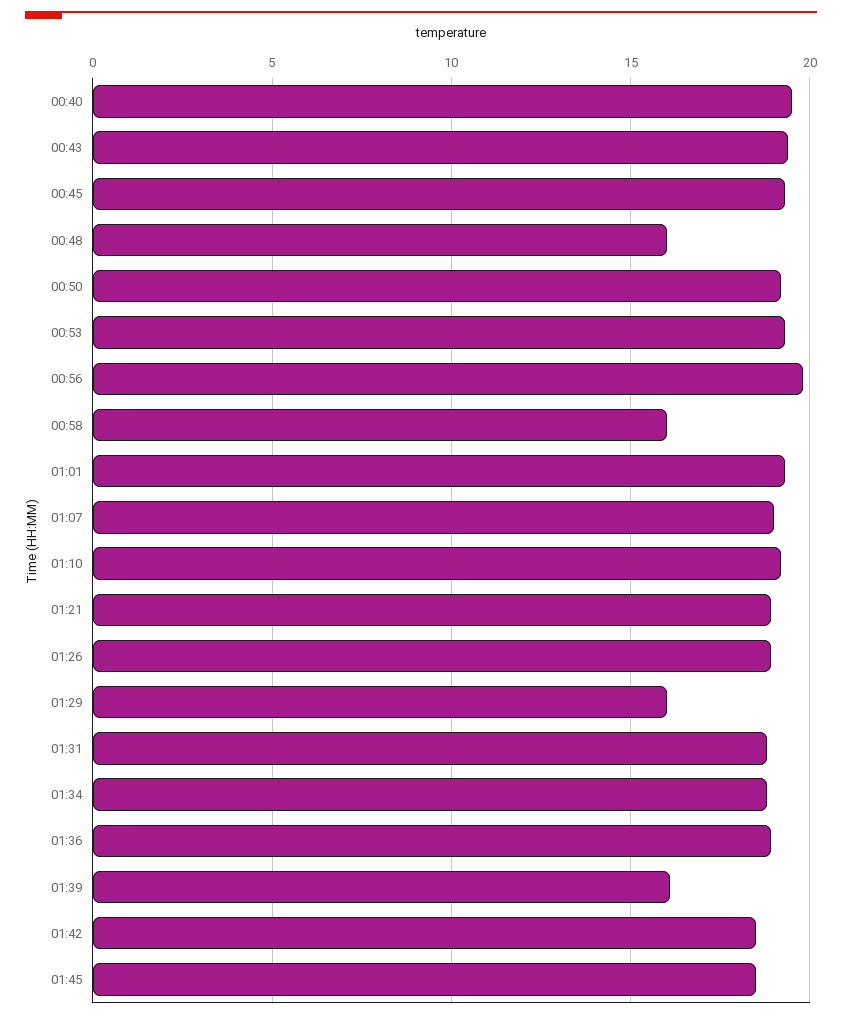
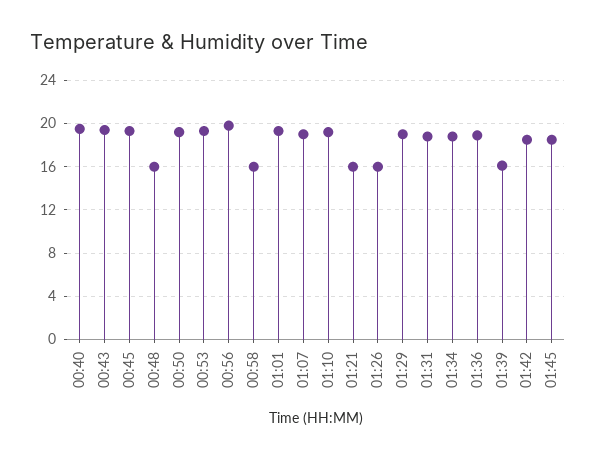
01:21: 19 -> 16
01:26: 19 -> 16
01:29: 16 -> 19

